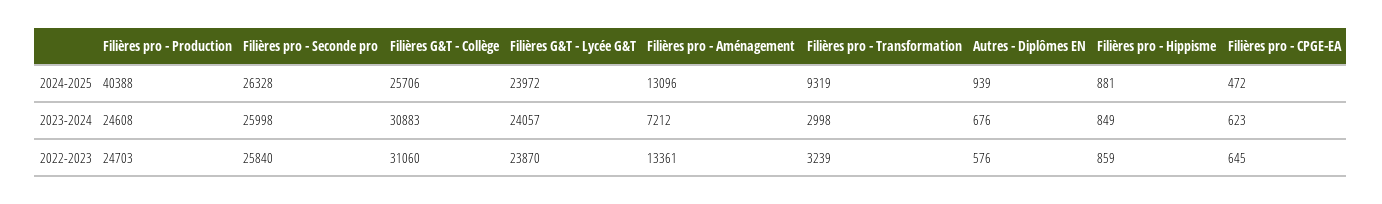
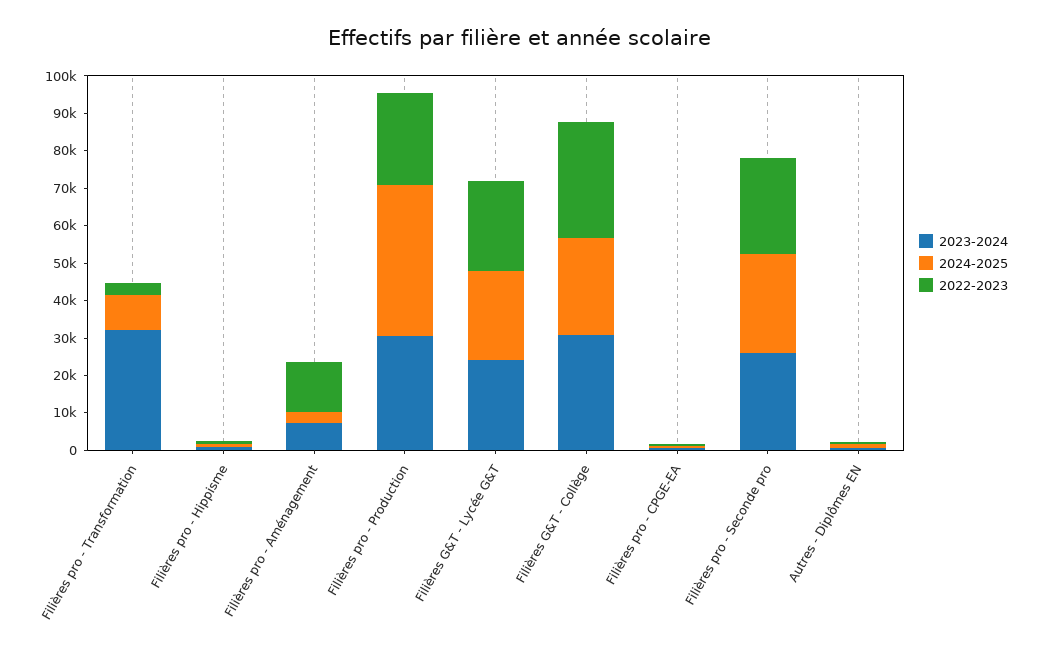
2024-2025, Filières pro - Aménagement: 13096 -> 2500
2023-2024, Filières pro - Production: 24608 -> 30000
2023-2024, Filières pro - Transformation: 2998 -> 32500

